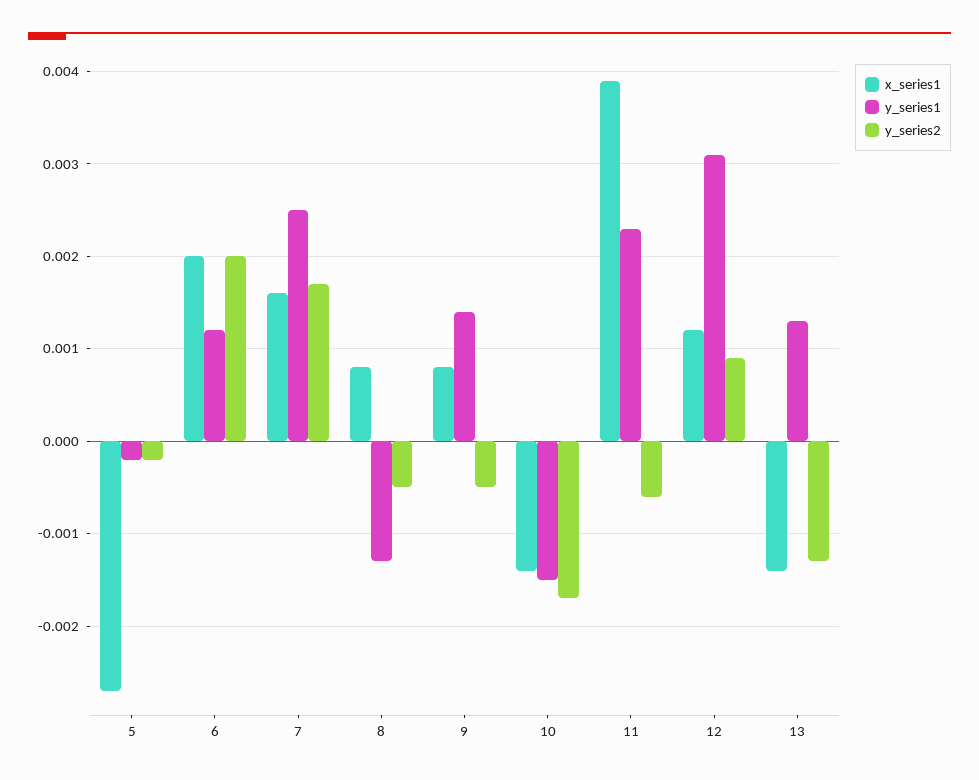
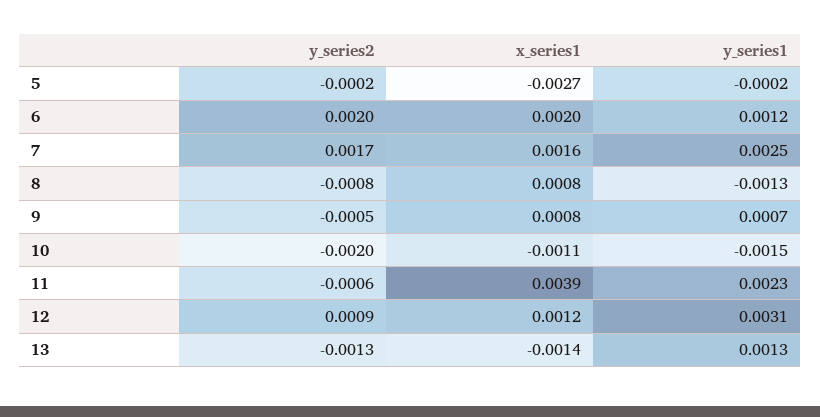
y_series2, 8: -0.0005 -> -0.0008
y_series1, 9: 0.0014 -> 0.0007
x_series1, 10: -0.0014 -> -0.0011
y_series2, 10: -0.0017 -> -0.002

